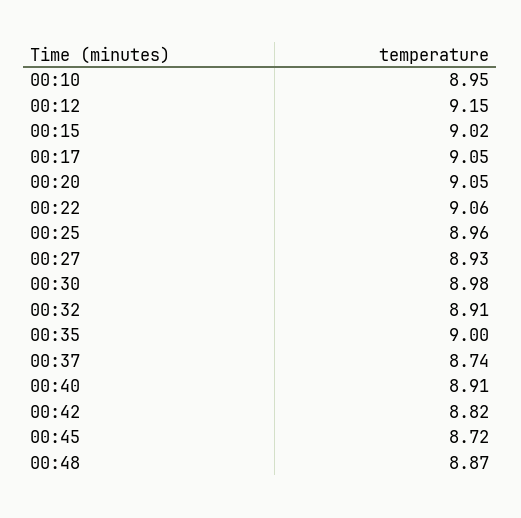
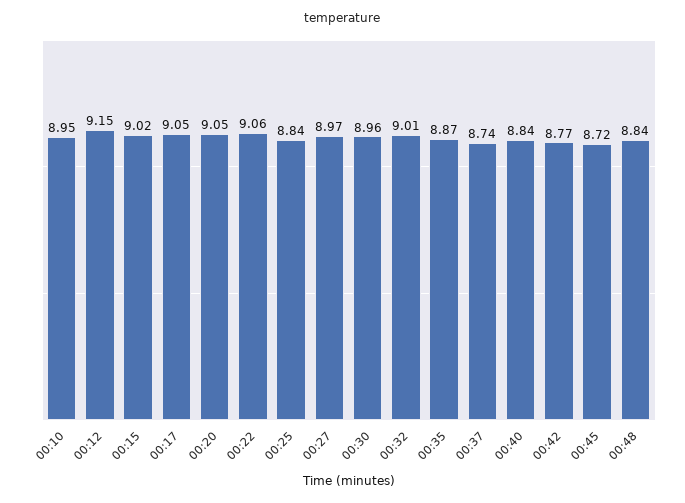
00:25: 8.96 -> 8.84
00:27: 8.93 -> 8.97
00:30: 8.98 -> 8.96
00:32: 8.91 -> 9.01
00:35: 9 -> 8.87
00:40: 8.91 -> 8.84
00:42: 8.82 -> 8.77
00:48: 8.87 -> 8.84

